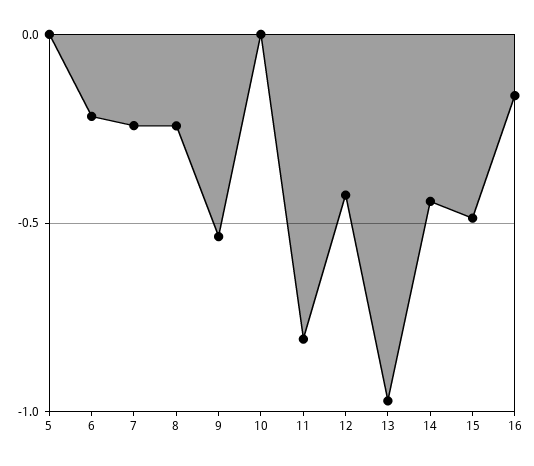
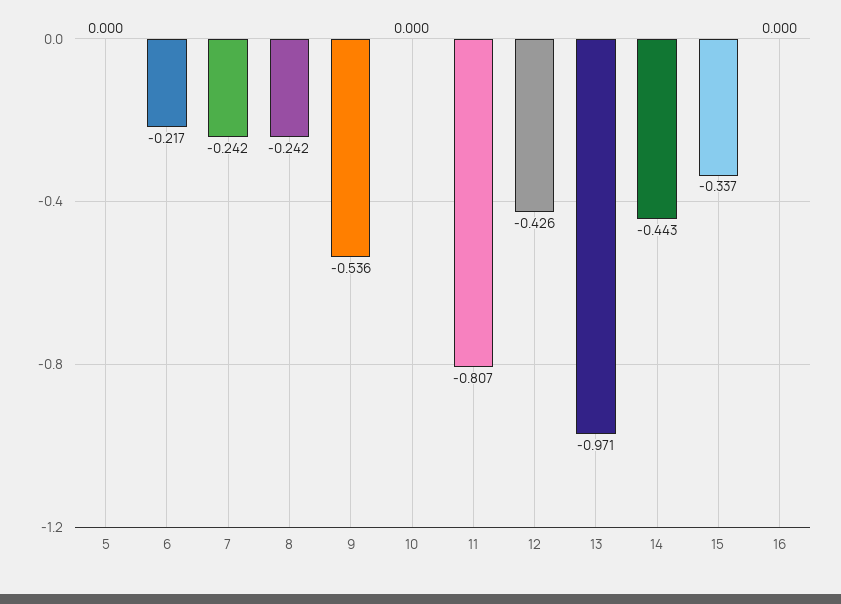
15: -0.5 -> -0.337
16: -0.15 -> 0

